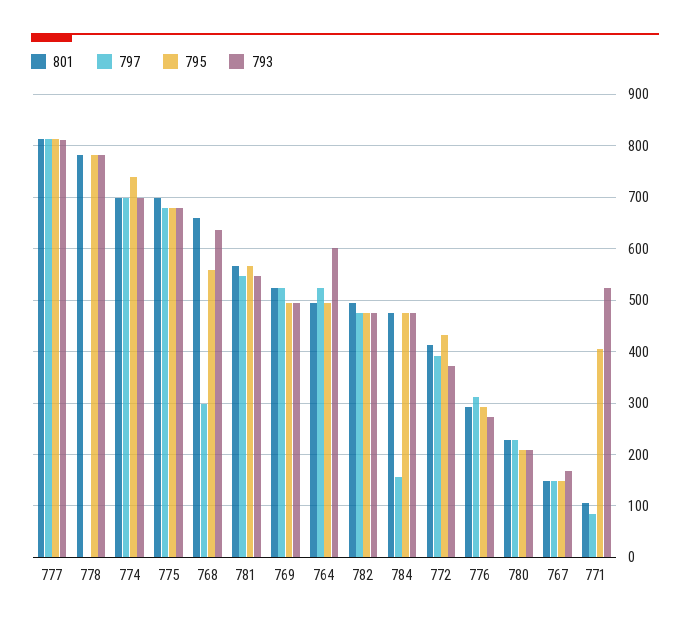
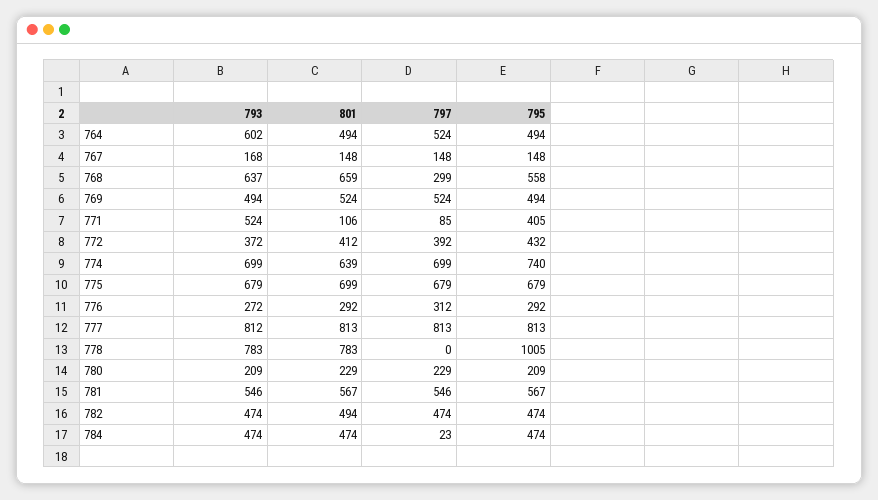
795, 778: 780 -> 1005
801, 774: 700 -> 639
797, 784: 160 -> 23

